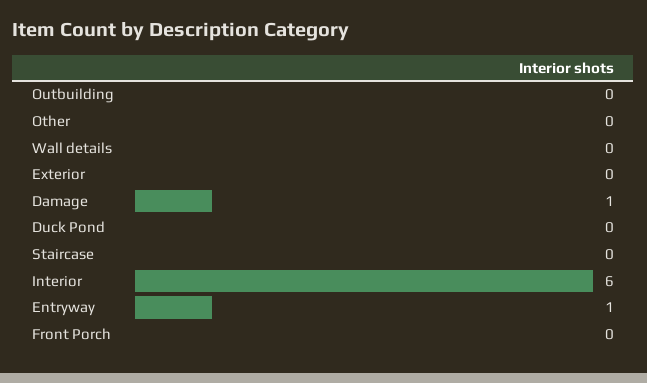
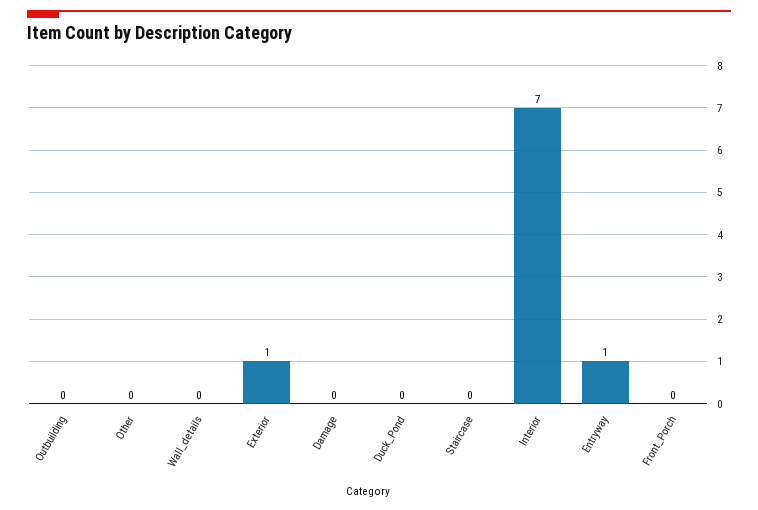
Exterior: 0 -> 1
Damage: 1 -> 0
Interior: 6 -> 7

